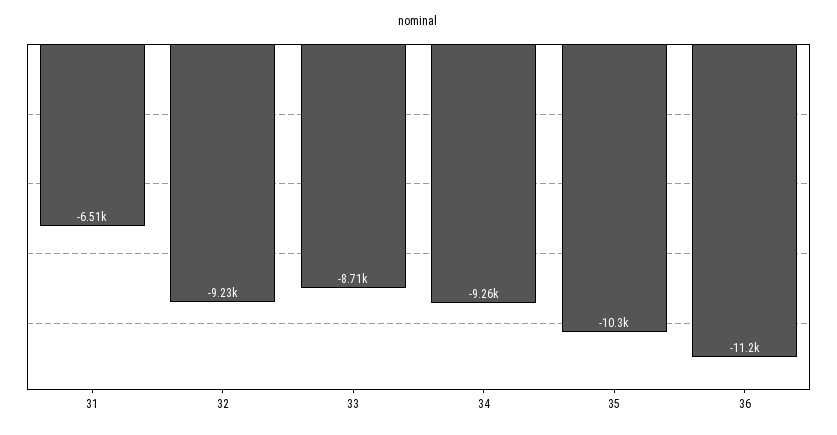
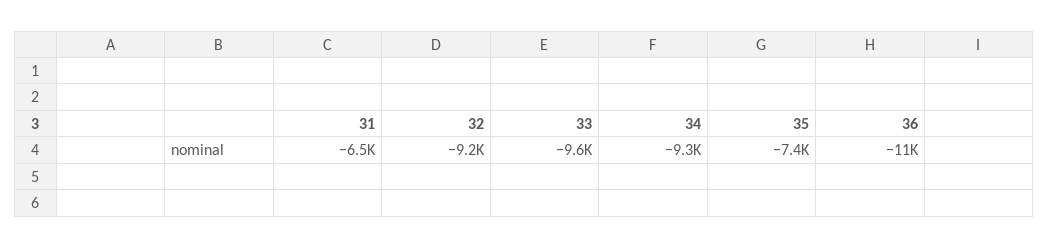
33: -8710 -> -9600
35: -10300 -> -7400

